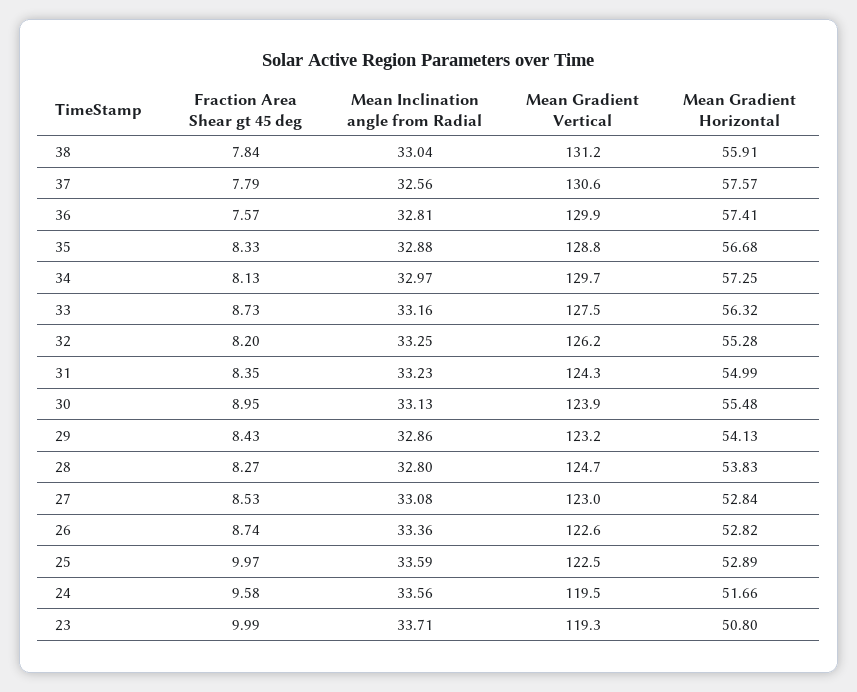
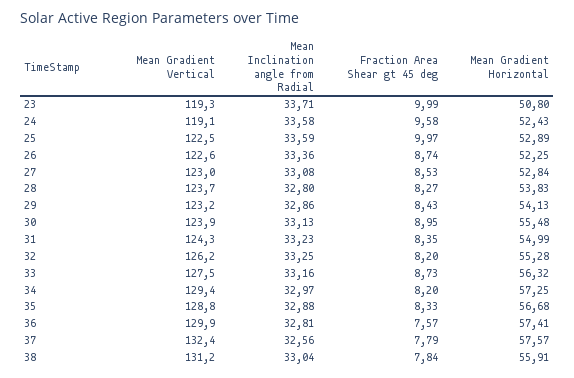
Mean Gradient Vertical, 37: 130.6 -> 132.4
Fraction Area Shear gt 45 deg, 34: 8.13 -> 8.2
Mean Gradient Vertical, 34: 129.7 -> 129.4
Mean Gradient Vertical, 28: 124.7 -> 123.7
Mean Gradient Horizontal, 26: 52.82 -> 52.25
Mean Inclination angle from Radial, 24: 33.56 -> 33.58
Mean Gradient Vertical, 24: 119.5 -> 119.1
Mean Gradient Horizontal, 24: 51.66 -> 52.43

